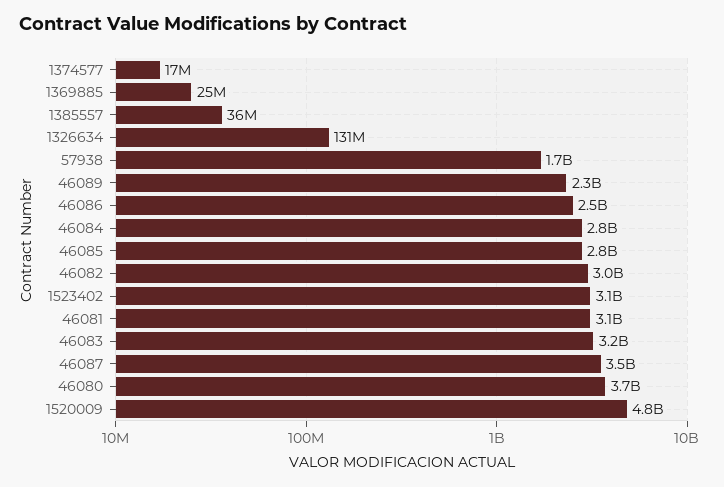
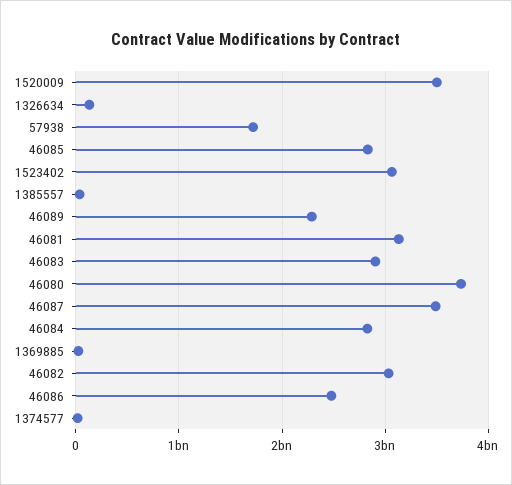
46083: 3200000000 -> 2900000000
1520009: 4800000000 -> 3500000000

